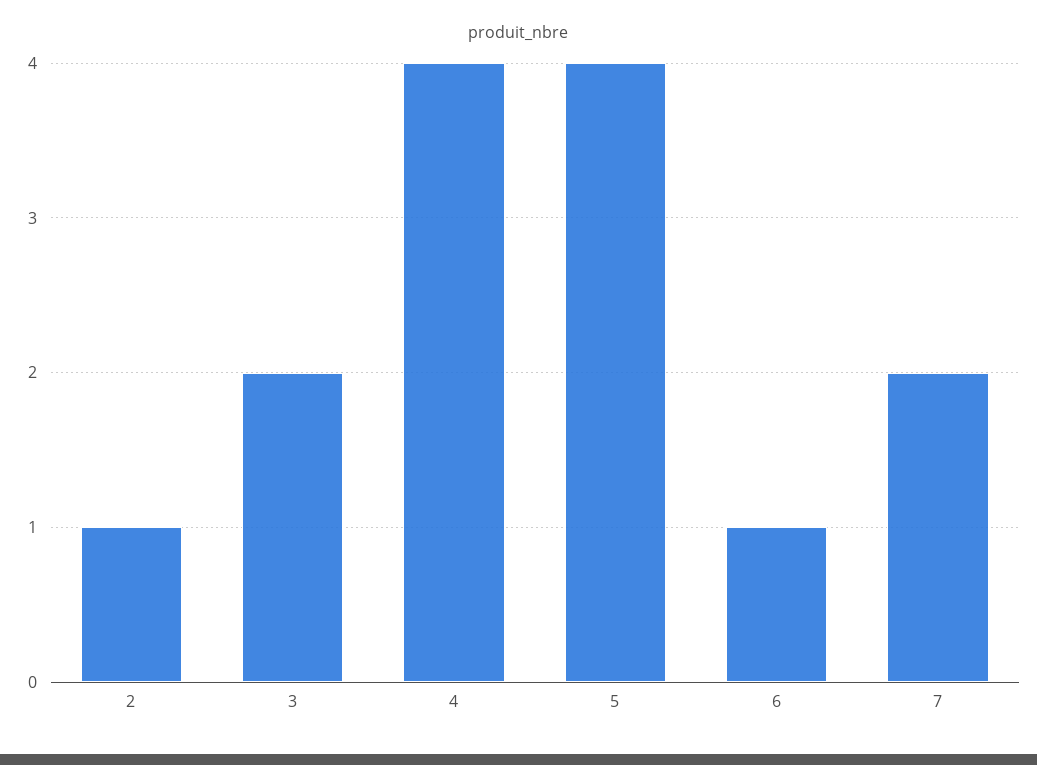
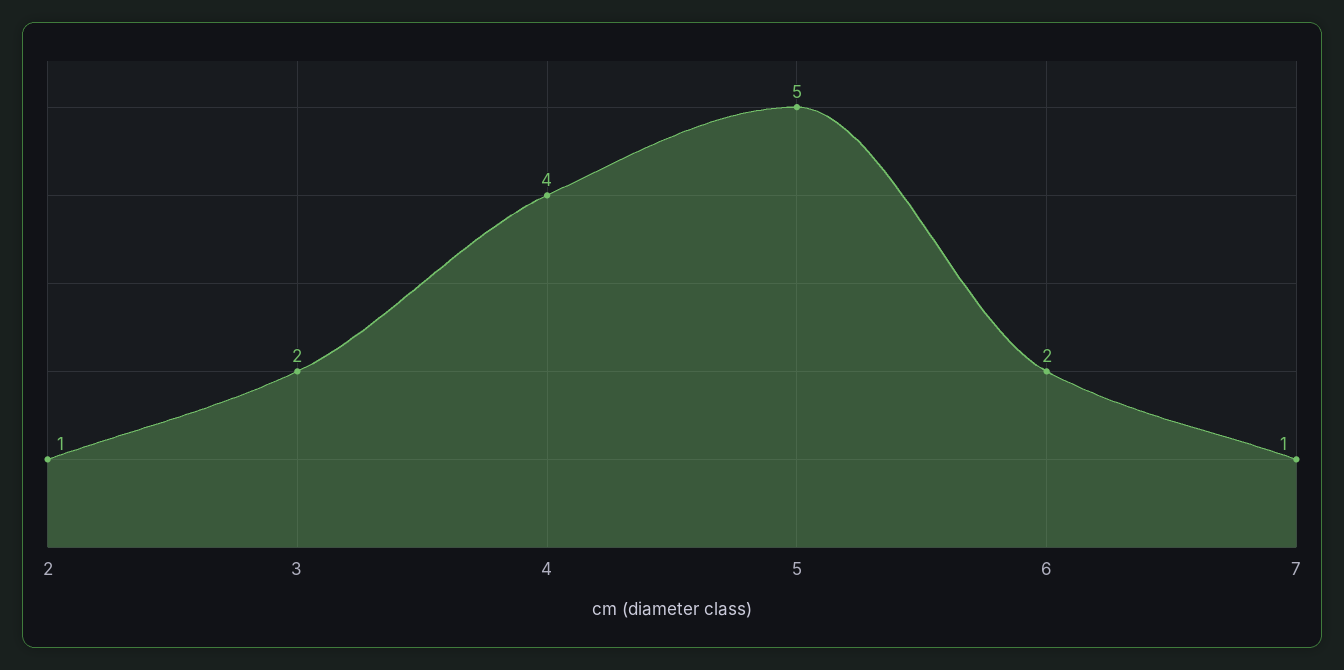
5: 4 -> 5
6: 1 -> 2
7: 2 -> 1

